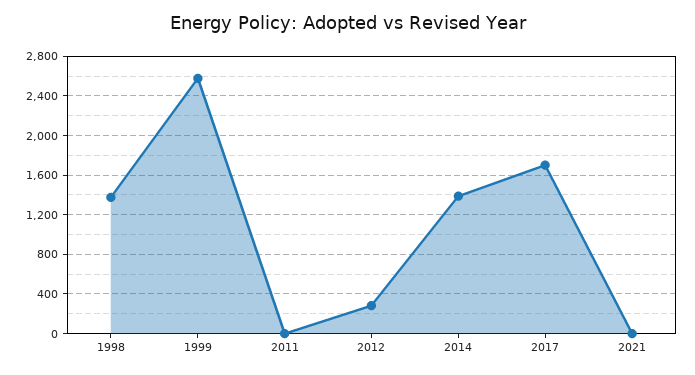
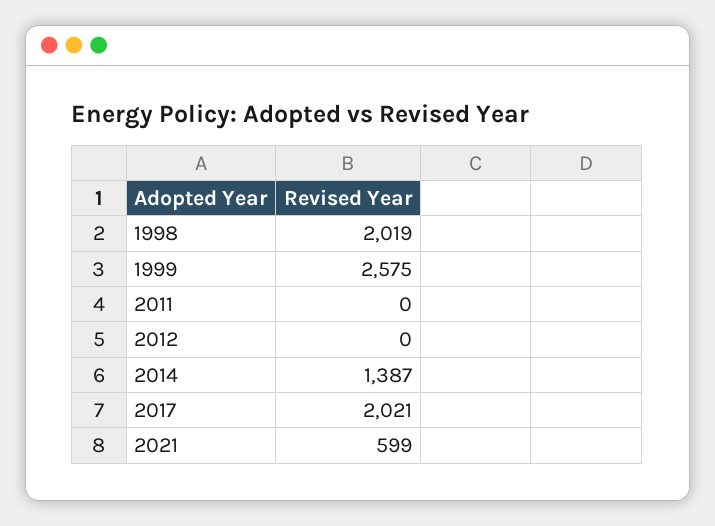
1998: 1400 -> 2019
2012: 300 -> 0
2017: 1700 -> 2021
2021: 0 -> 599

